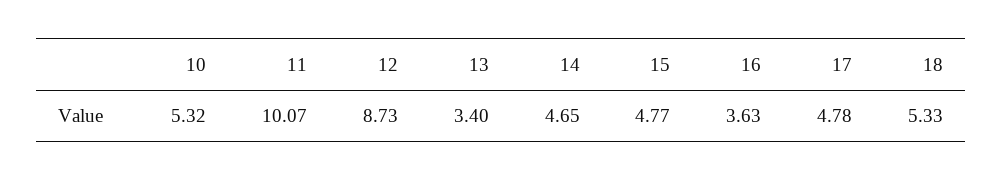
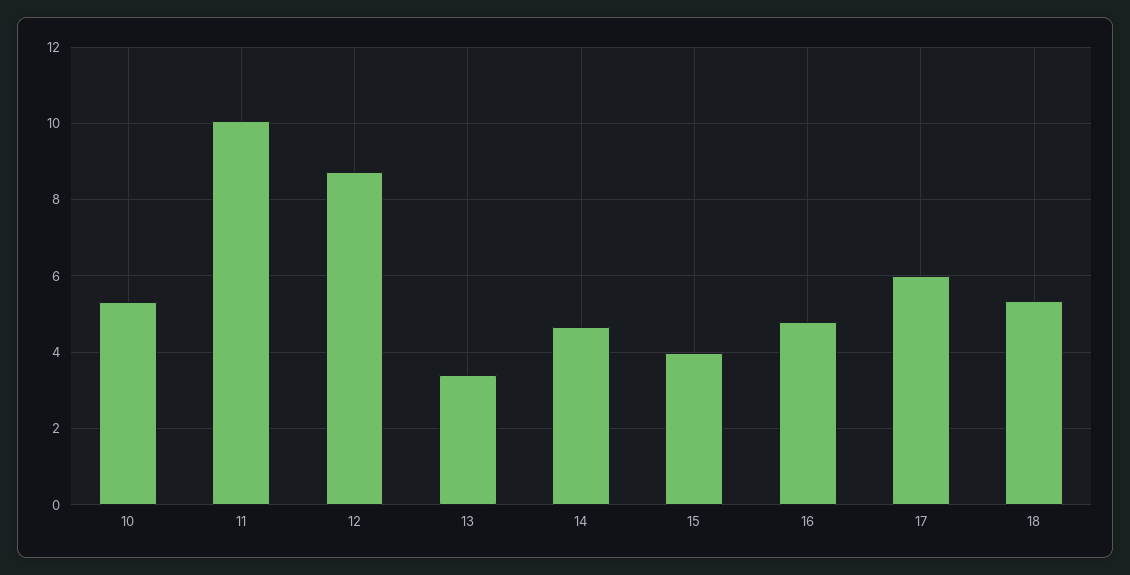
15: 4.77 -> 4
16: 3.63 -> 4.8
17: 4.78 -> 6

